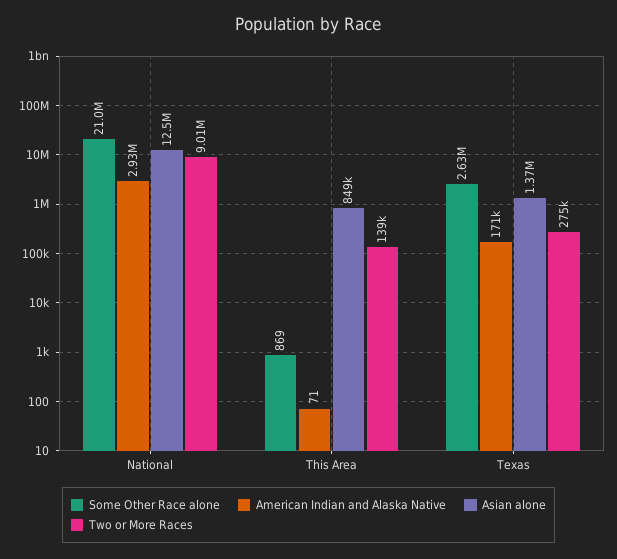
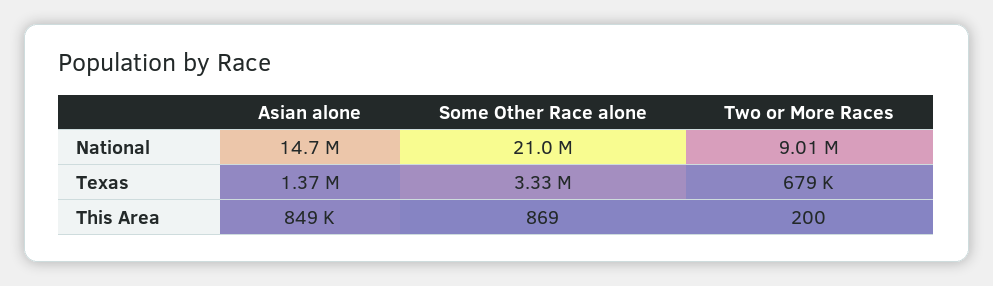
American Indian and Alaska Native, National: 2930000 -> none
Asian alone, National: 12500000 -> 14700000
American Indian and Alaska Native, This Area: 71 -> none
Two or More Races, This Area: 139000 -> 200
Some Other Race alone, Texas: 2630000 -> 3330000
American Indian and Alaska Native, Texas: 171000 -> none
Two or More Races, Texas: 275000 -> 679000

